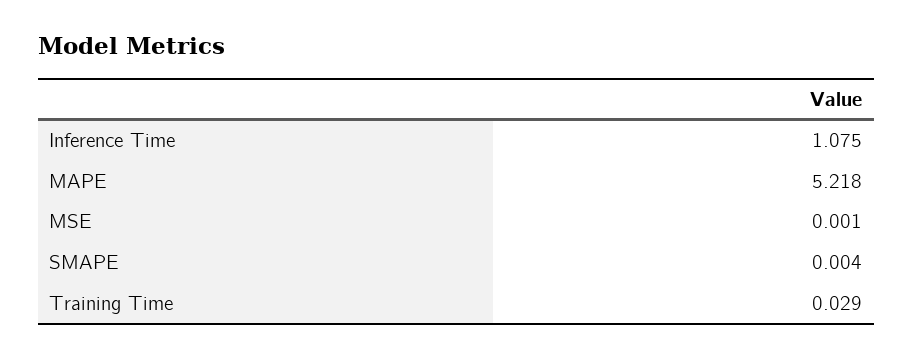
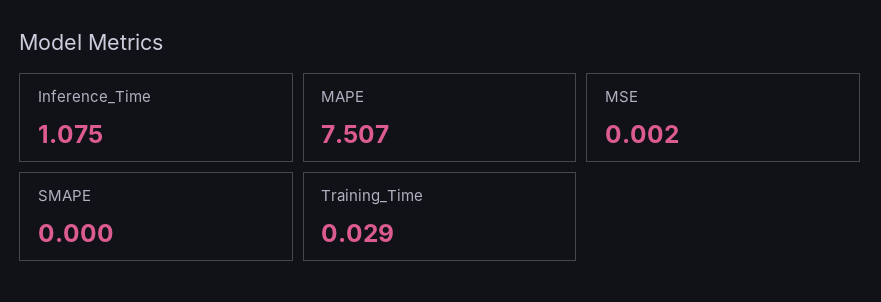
MAPE: 5.218 -> 7.507
MSE: 0.001 -> 0.002
SMAPE: 0.004 -> 0

